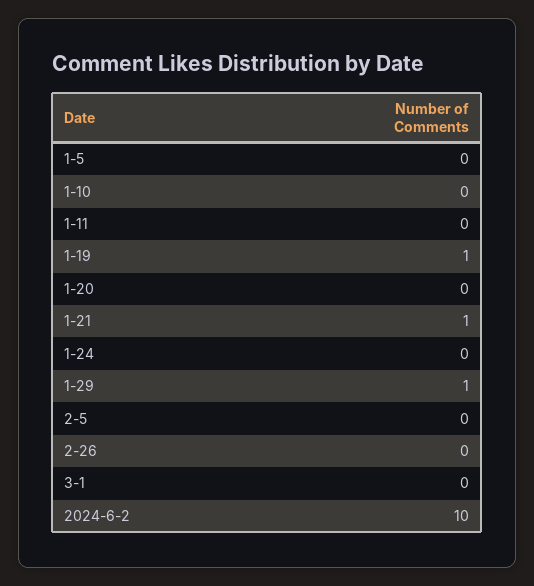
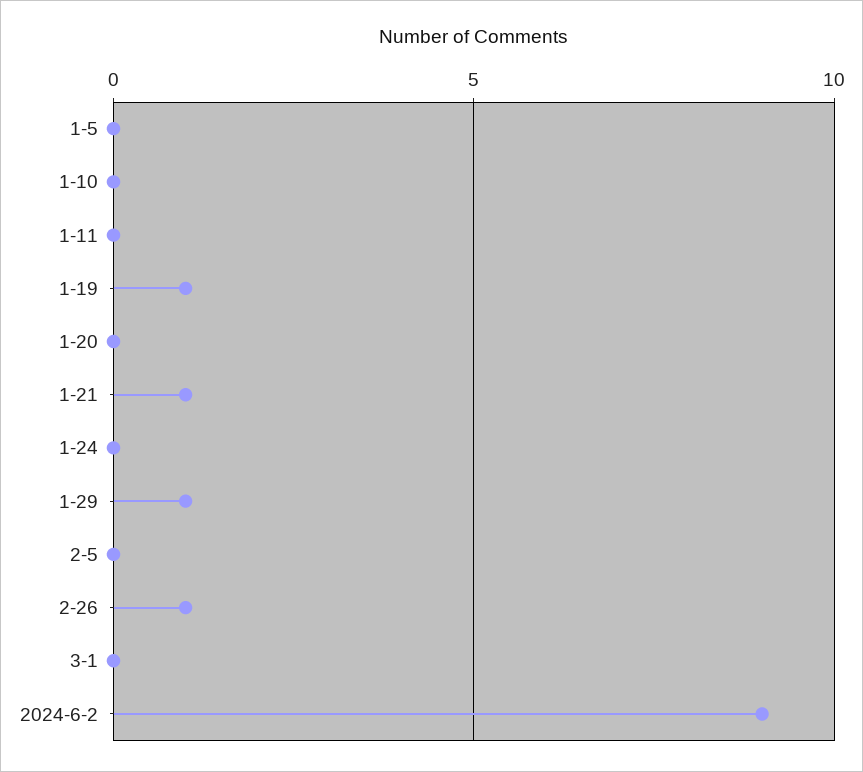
2-26: 0 -> 1
2024-6-2: 10 -> 9

